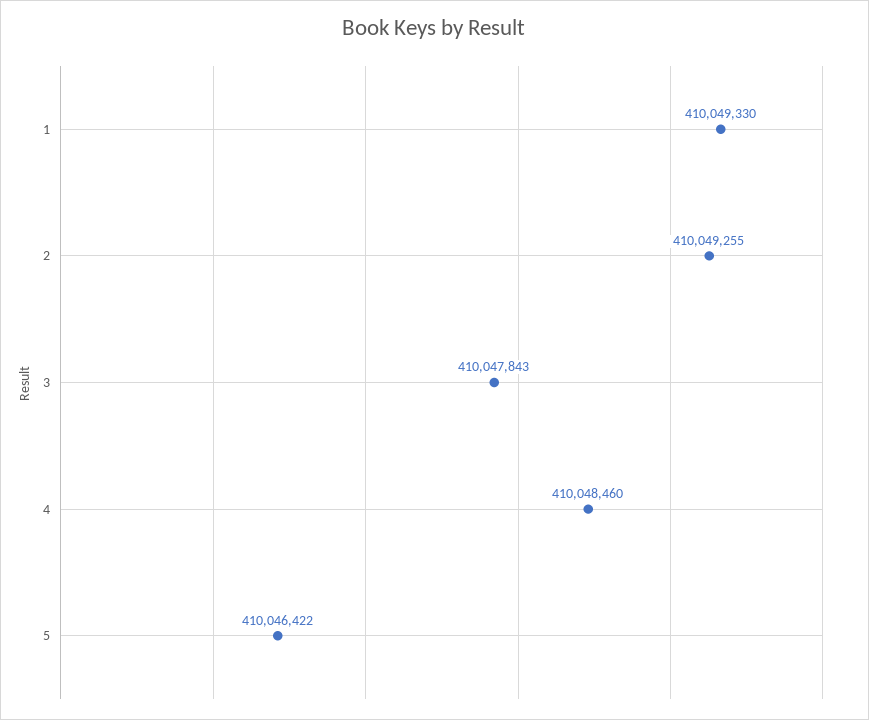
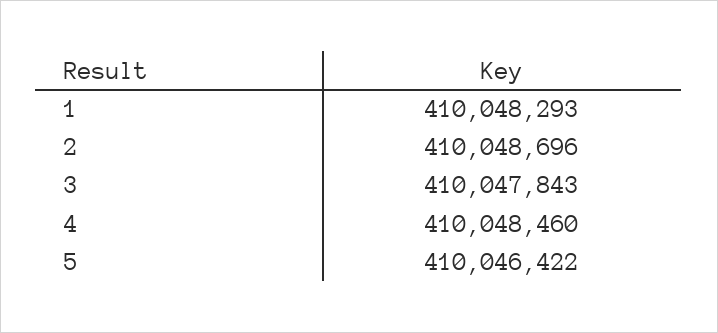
1: 410049330 -> 410048293
2: 410049255 -> 410048696

